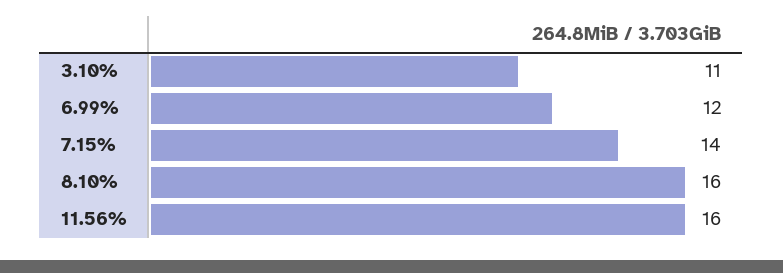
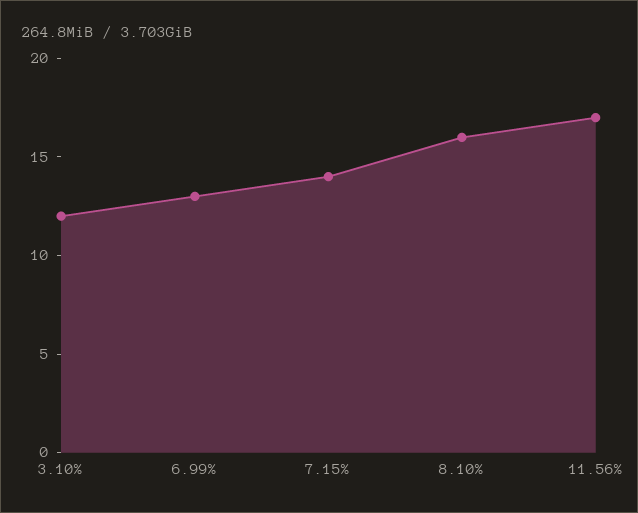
3.10%: 11 -> 12
6.99%: 12 -> 13
11.56%: 16 -> 17

